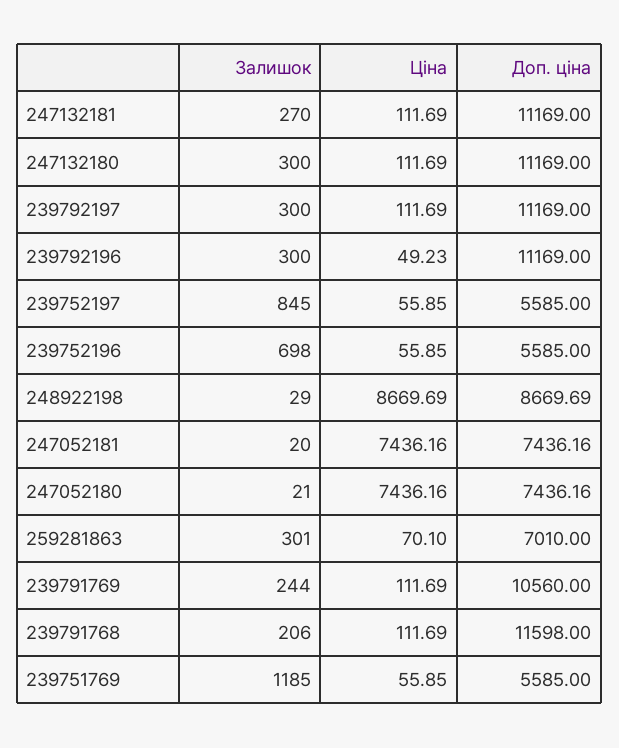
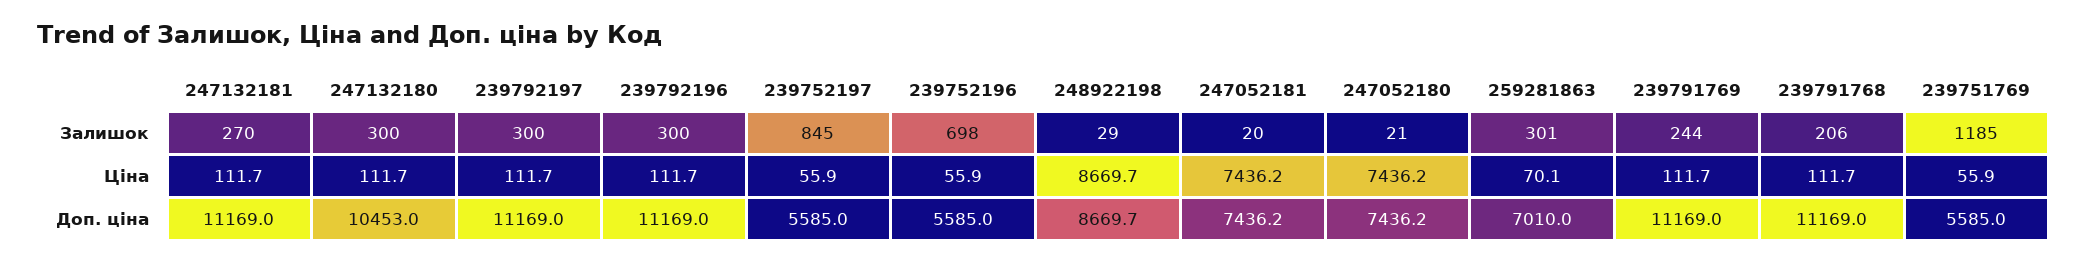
Доп. ціна, 247132180: 11169 -> 10453
Ціна, 239792196: 49.23 -> 111.7
Доп. ціна, 239791769: 10560 -> 11169
Доп. ціна, 239791768: 11598 -> 11169

